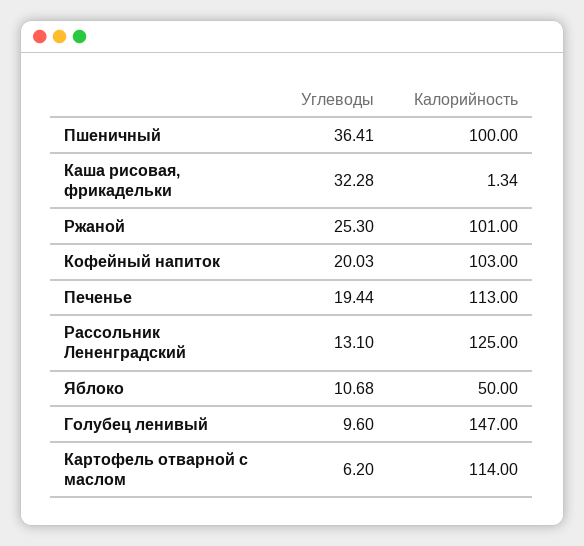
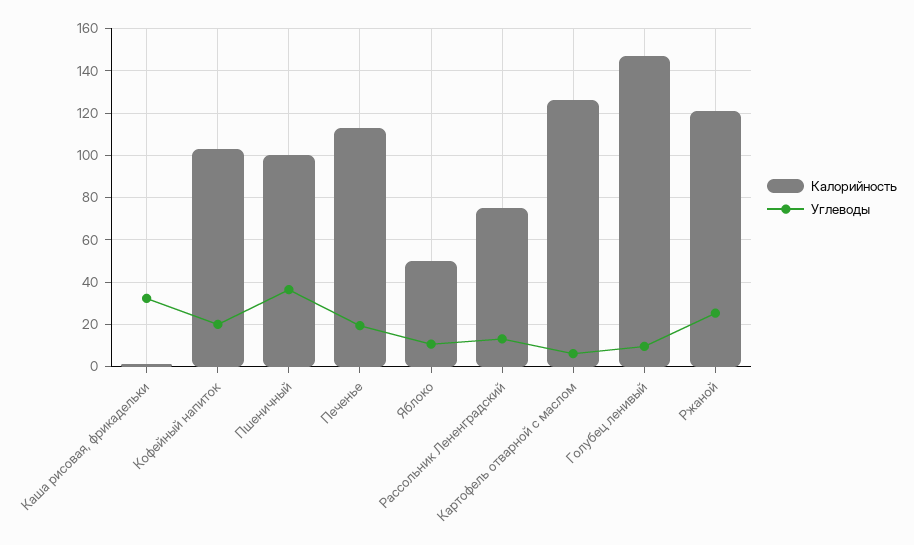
Калорийность, Ржаной: 101 -> 120
Калорийность, Рассольник Лененградский: 125 -> 75
Калорийность, Картофель отварной с маслом: 114 -> 125

